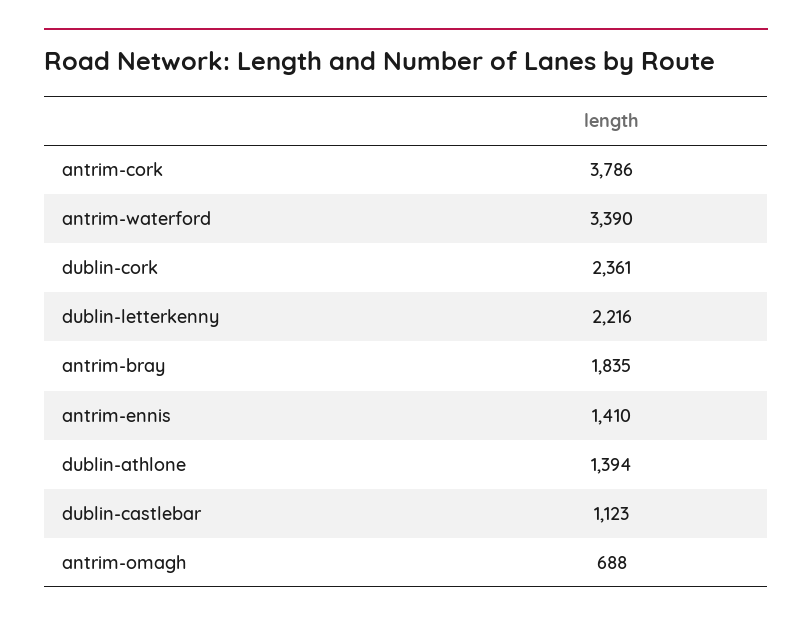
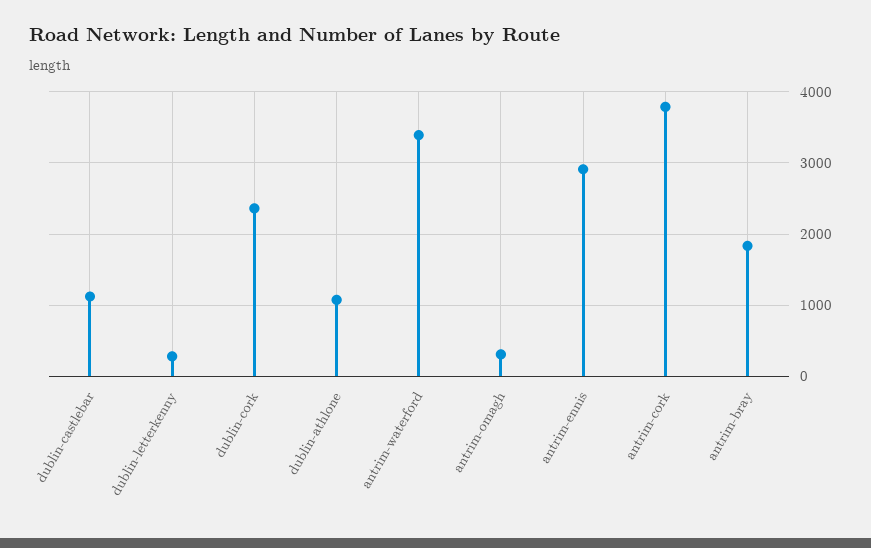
dublin-letterkenny: 2216 -> 300
antrim-ennis: 1410 -> 2900
dublin-athlone: 1394 -> 1100
antrim-omagh: 688 -> 300

